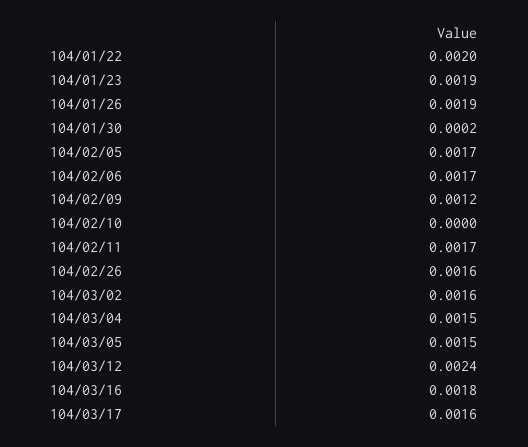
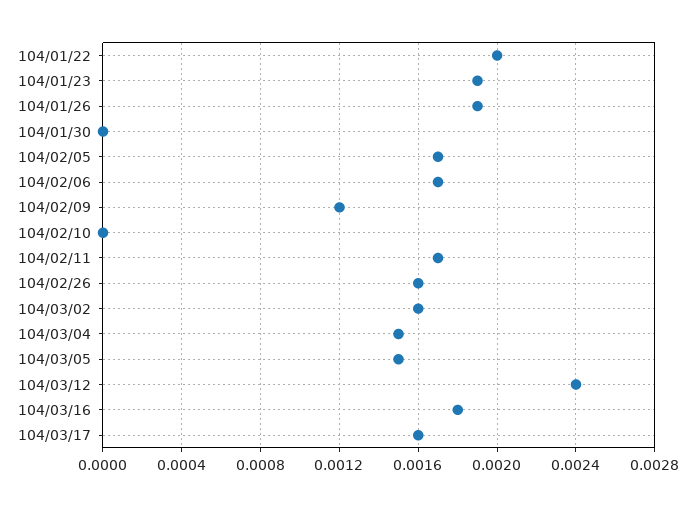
104/01/30: 0.0002 -> 0

